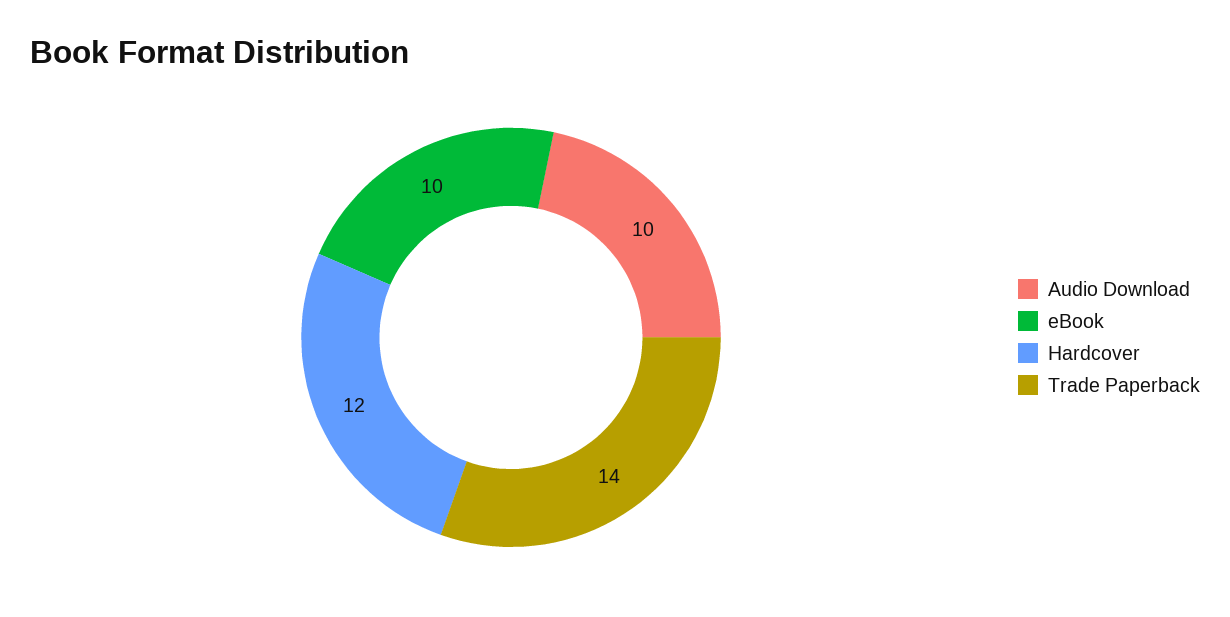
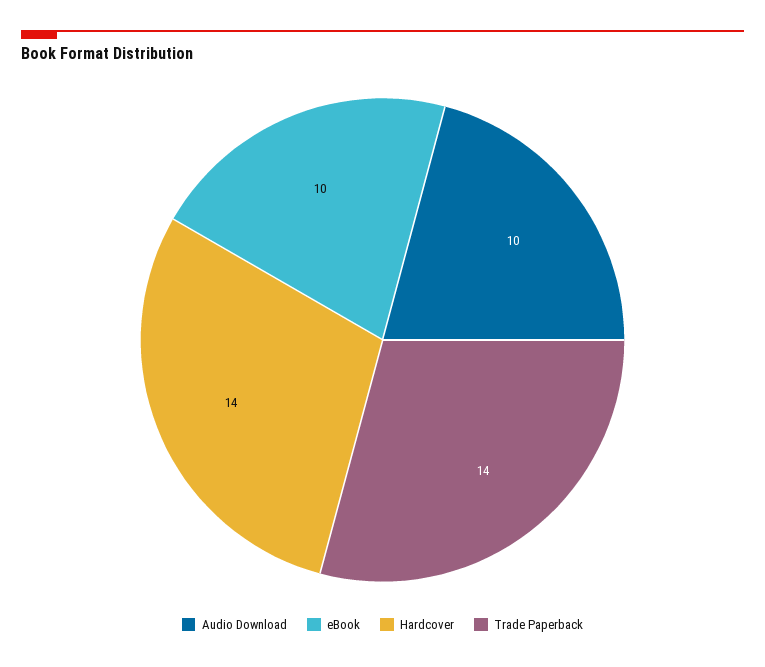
Hardcover: 12 -> 14

